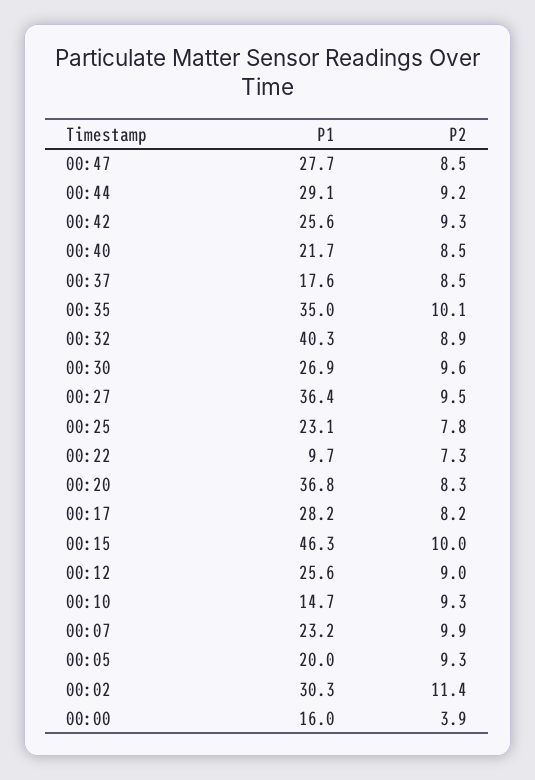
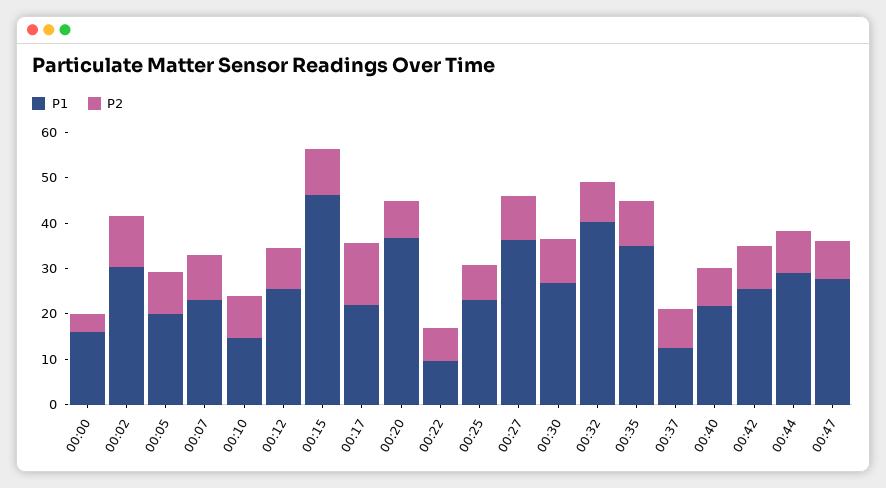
P1, 00:37: 17.6 -> 12
P1, 00:17: 28.2 -> 22
P2, 00:17: 8.2 -> 14

